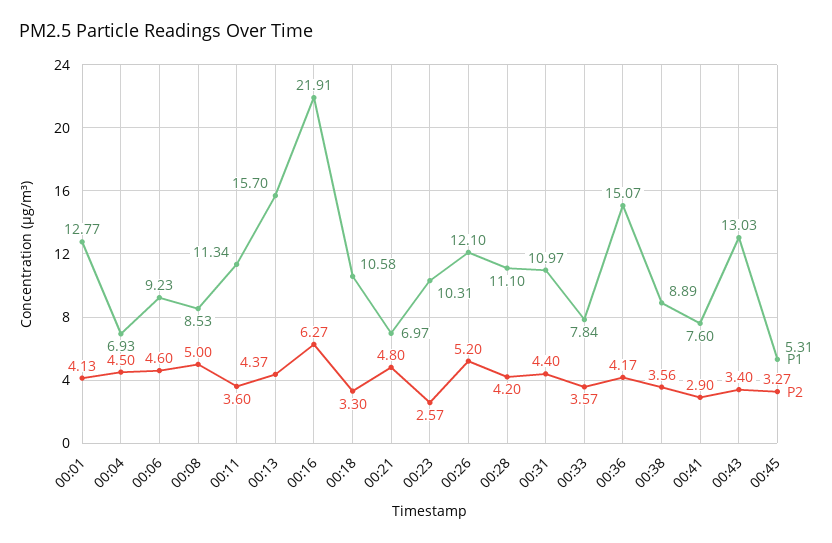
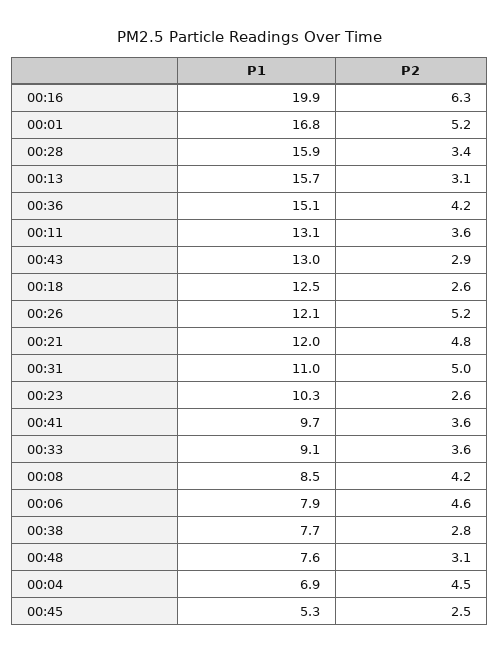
P1, 00:01: 12.77 -> 16.8
P2, 00:01: 4.13 -> 5.2
P1, 00:06: 9.23 -> 7.9
P2, 00:08: 5 -> 4.2
P1, 00:11: 11.34 -> 13.1
P2, 00:13: 4.37 -> 3.1
P1, 00:16: 21.91 -> 19.9
P1, 00:18: 10.58 -> 12.5
P2, 00:18: 3.3 -> 2.6
P1, 00:21: 6.97 -> 12
P1, 00:28: 11.1 -> 15.9
P2, 00:28: 4.2 -> 3.4
P2, 00:31: 4.4 -> 5
P1, 00:33: 7.84 -> 9.1
P1, 00:38: 8.89 -> 7.7
P2, 00:38: 3.56 -> 2.8
P1, 00:41: 7.6 -> 9.7
P2, 00:41: 2.9 -> 3.6
P2, 00:43: 3.4 -> 2.9
P2, 00:45: 3.27 -> 2.5
P1, 00:48: none -> 7.6
P2, 00:48: none -> 3.1

